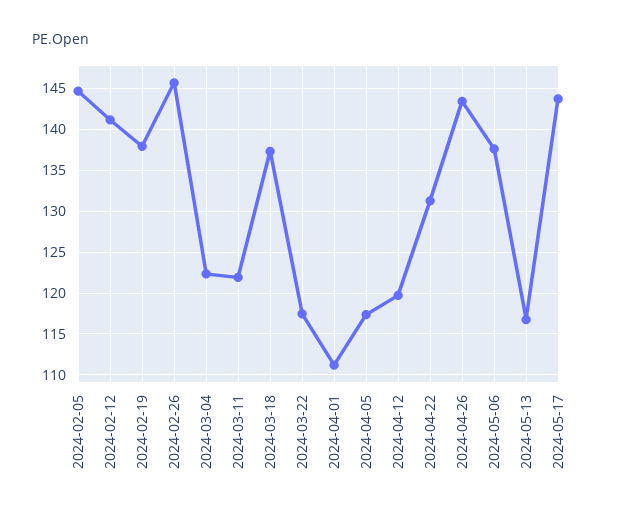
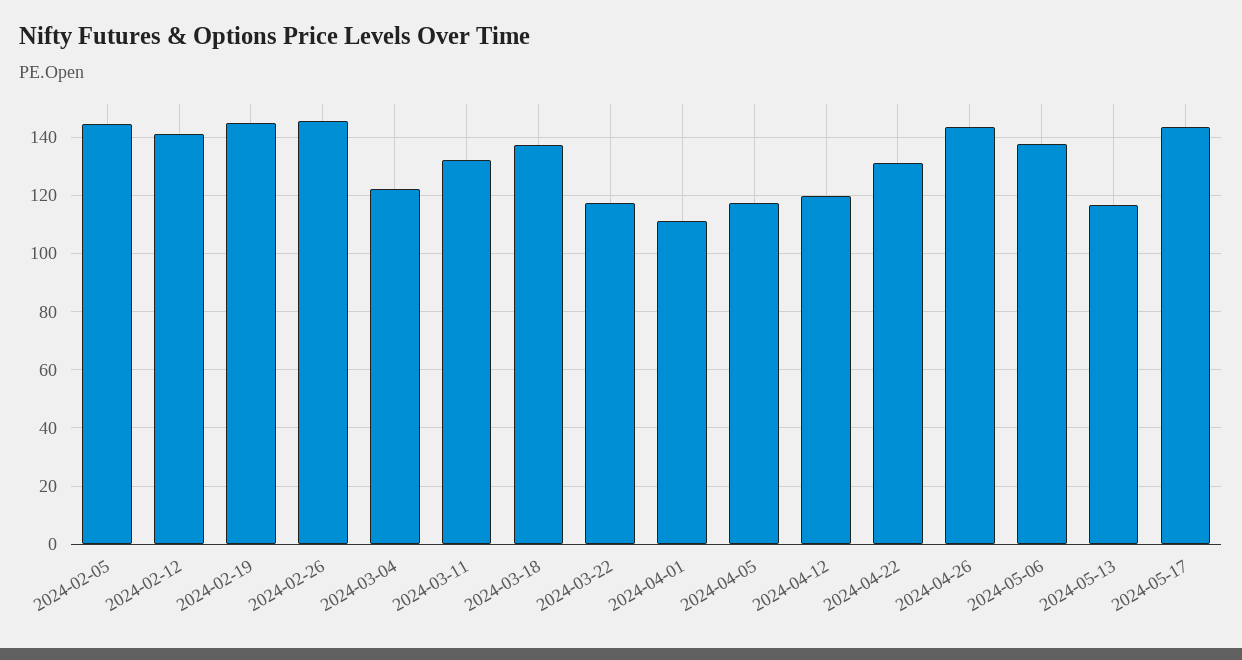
2024-02-19: 138 -> 145
2024-03-11: 122 -> 132.5

